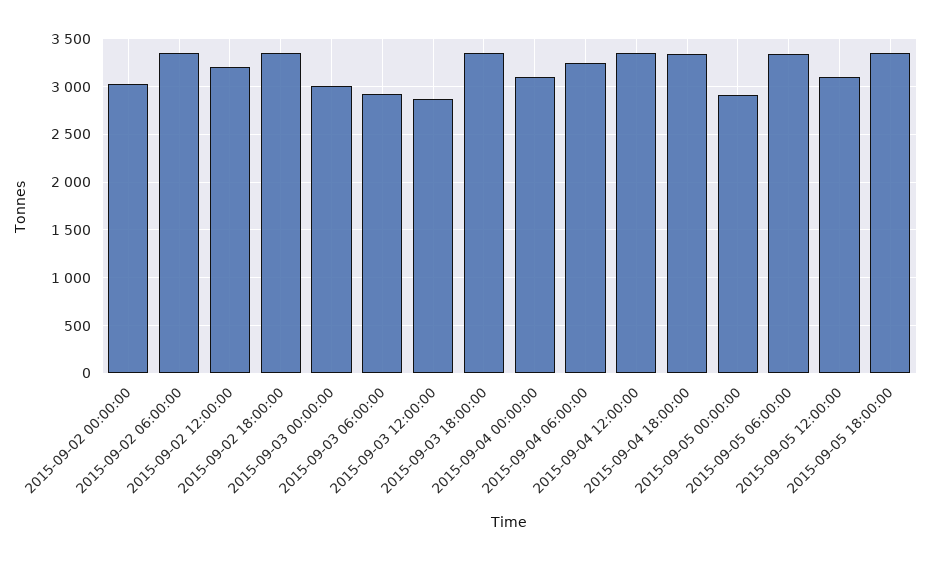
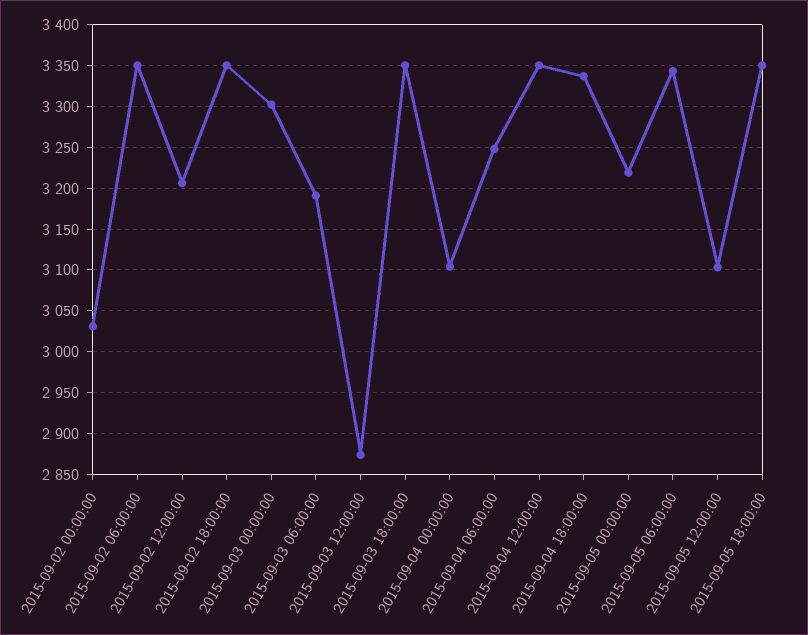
2015-09-03 00:00:00: 3000 -> 3300
2015-09-03 06:00:00: 2900 -> 3190
2015-09-05 00:00:00: 2900 -> 3220

